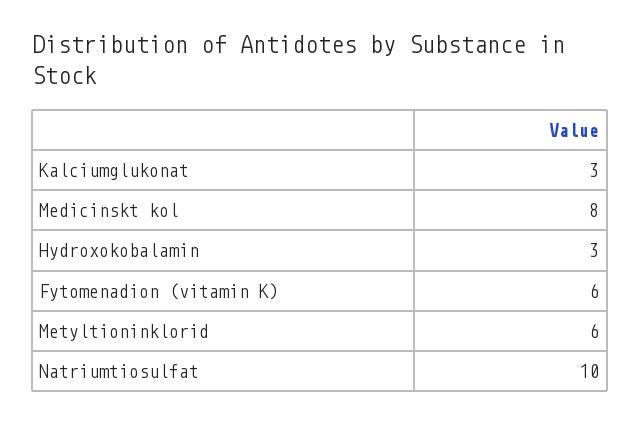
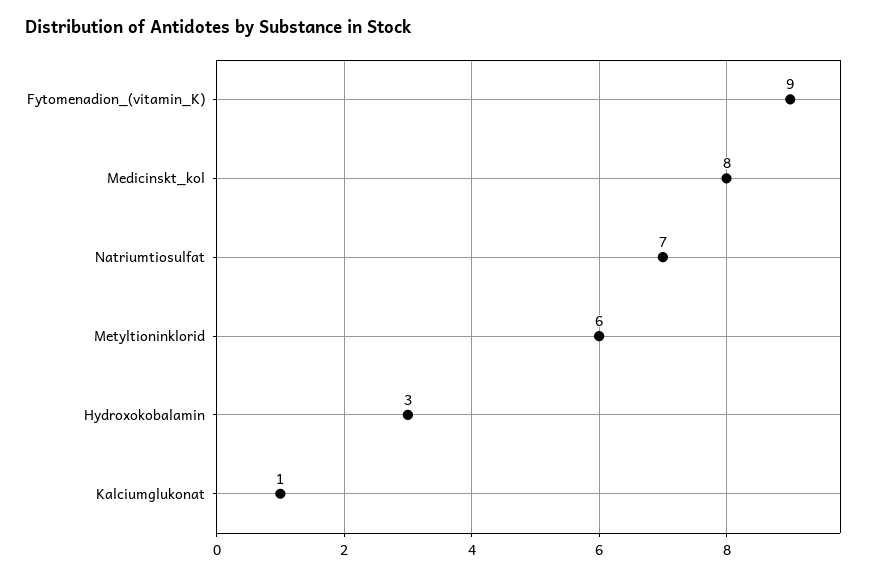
Kalciumglukonat: 3 -> 1
Fytomenadion (vitamin K): 6 -> 9
Natriumtiosulfat: 10 -> 7

